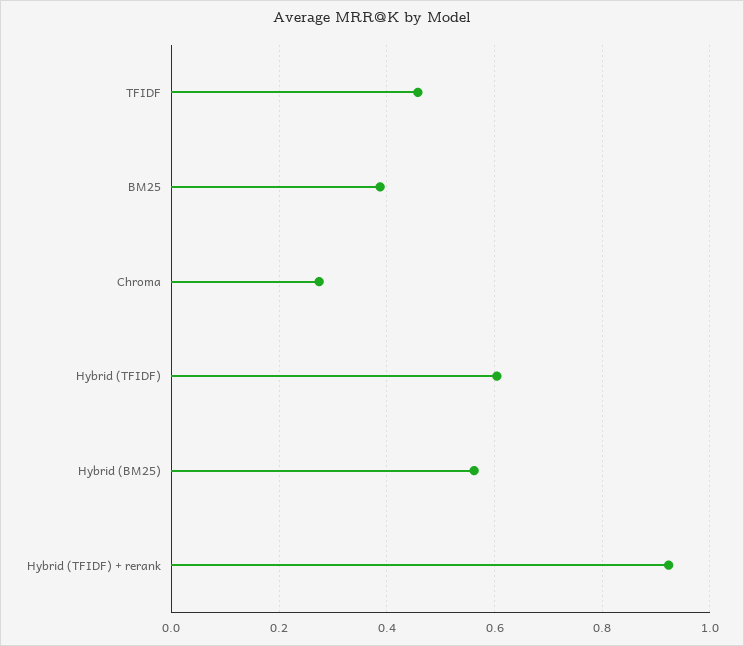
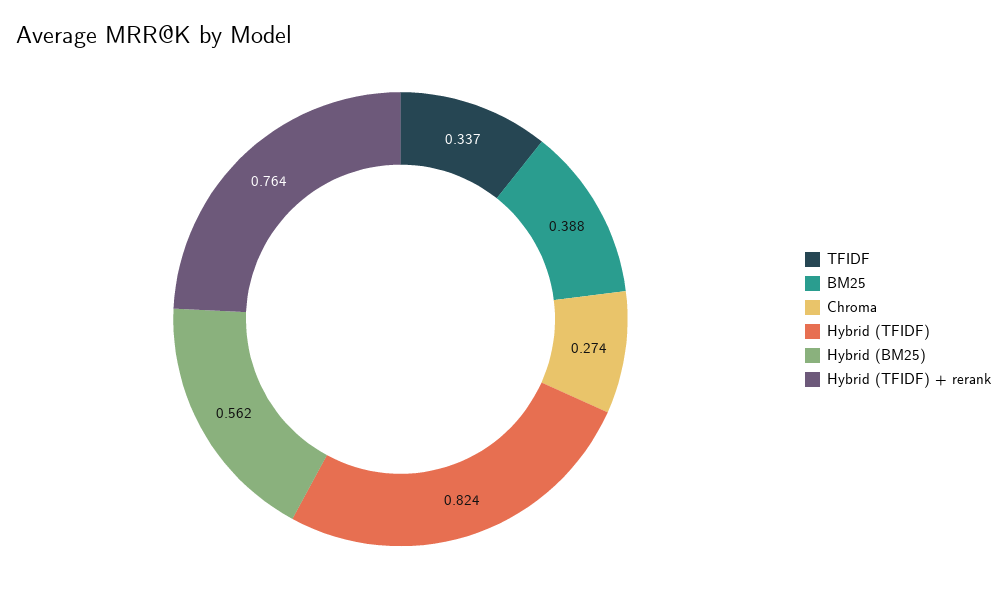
TFIDF: 0.46 -> 0.337
Hybrid (TFIDF): 0.6 -> 0.824
Hybrid (TFIDF) + rerank: 0.92 -> 0.764

